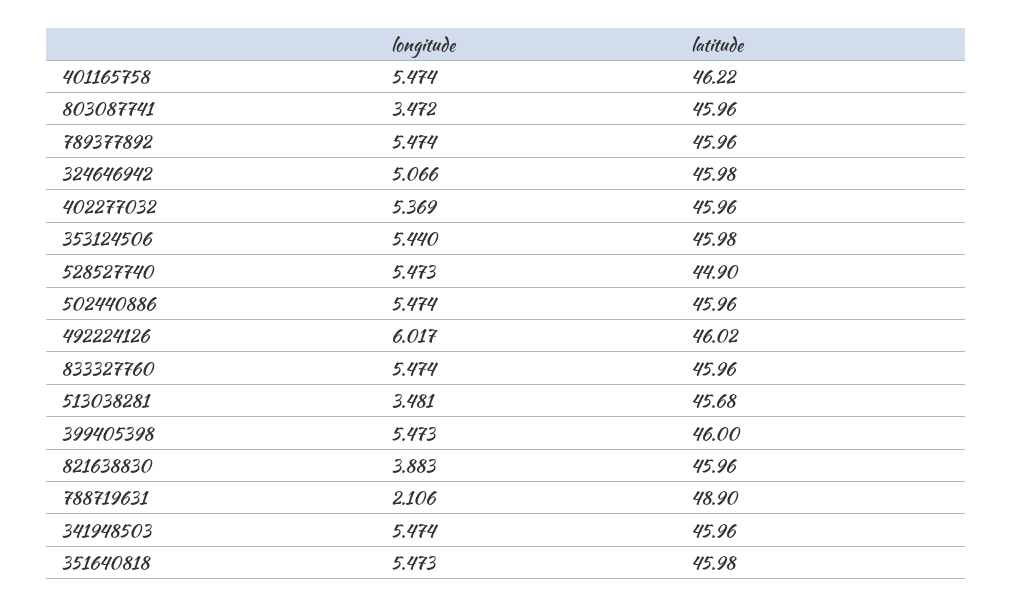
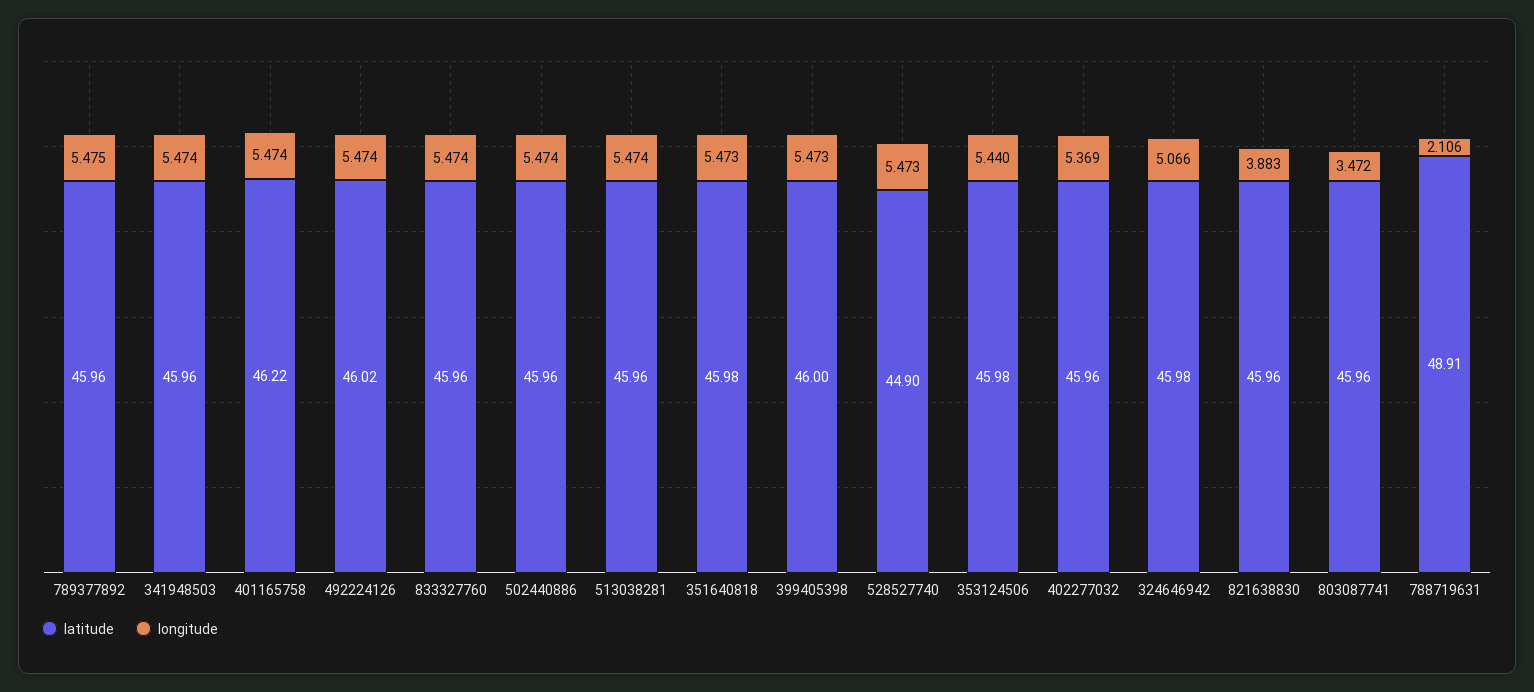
longitude, 789377892: 5.474 -> 5.475
longitude, 492224126: 6.017 -> 5.474
longitude, 513038281: 3.481 -> 5.474
latitude, 513038281: 45.68 -> 45.96
latitude, 788719631: 48.9 -> 48.91

